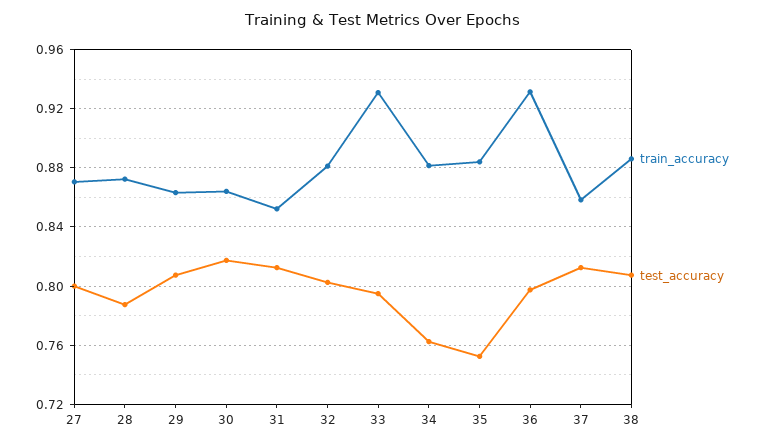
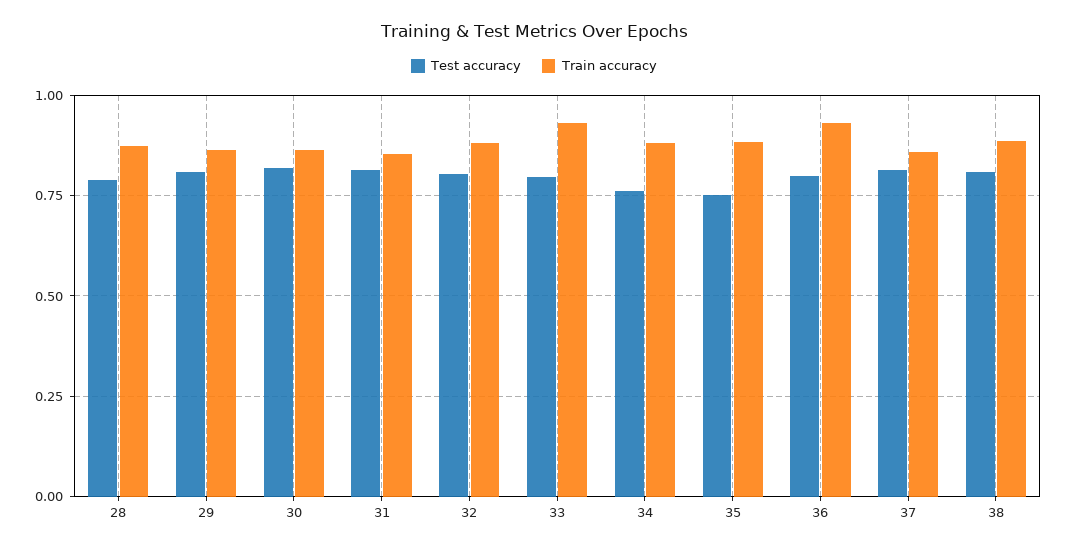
train_accuracy, 27: 0.87 -> none
test_accuracy, 27: 0.8 -> none

